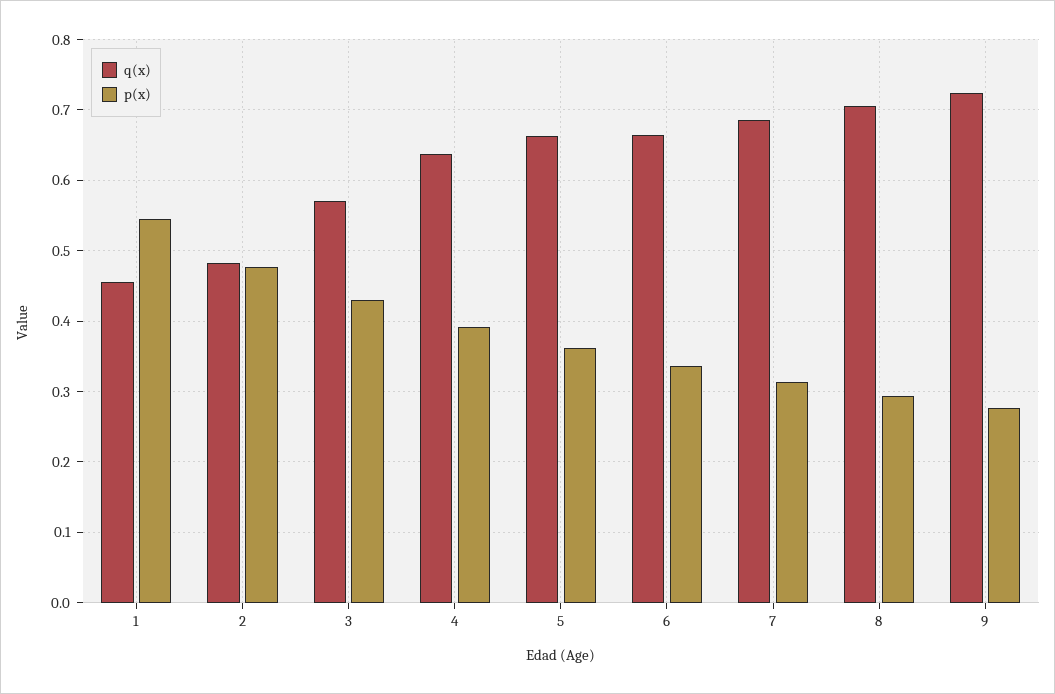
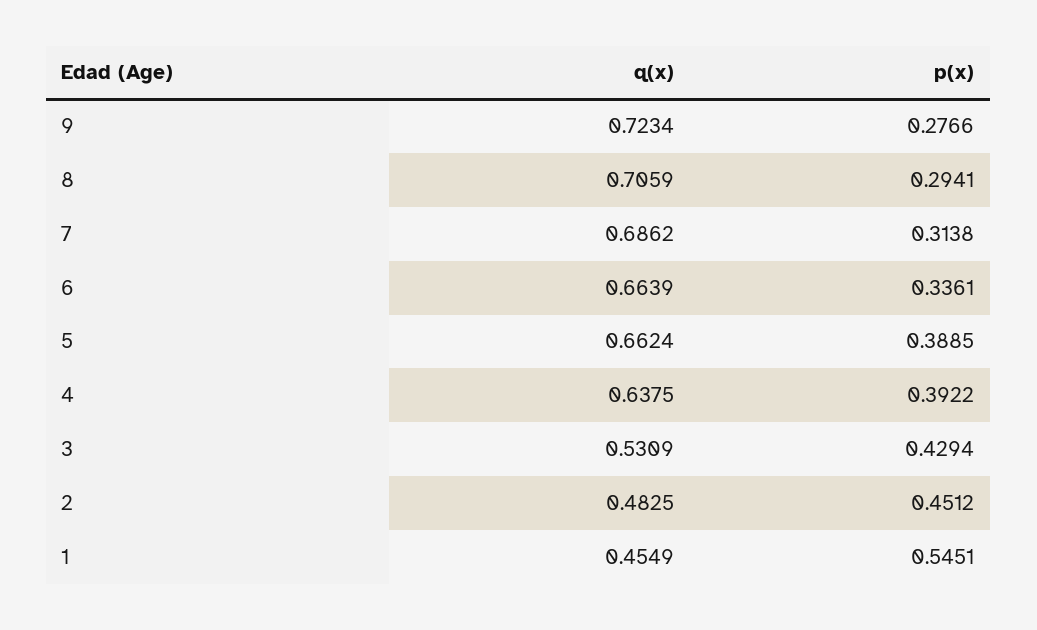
p(x), 2: 0.48 -> 0.4512
q(x), 3: 0.57 -> 0.5309
p(x), 5: 0.36 -> 0.3885

